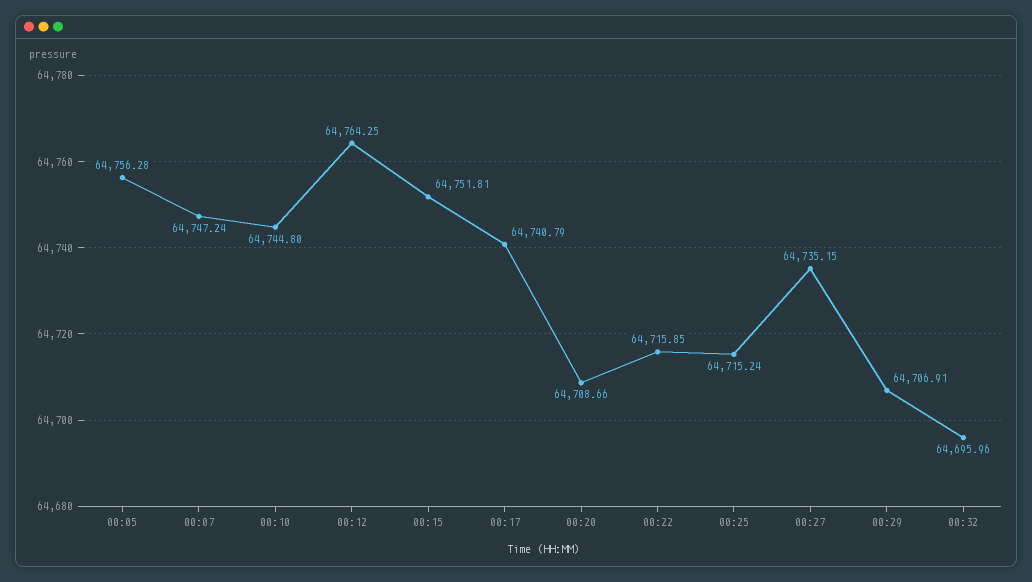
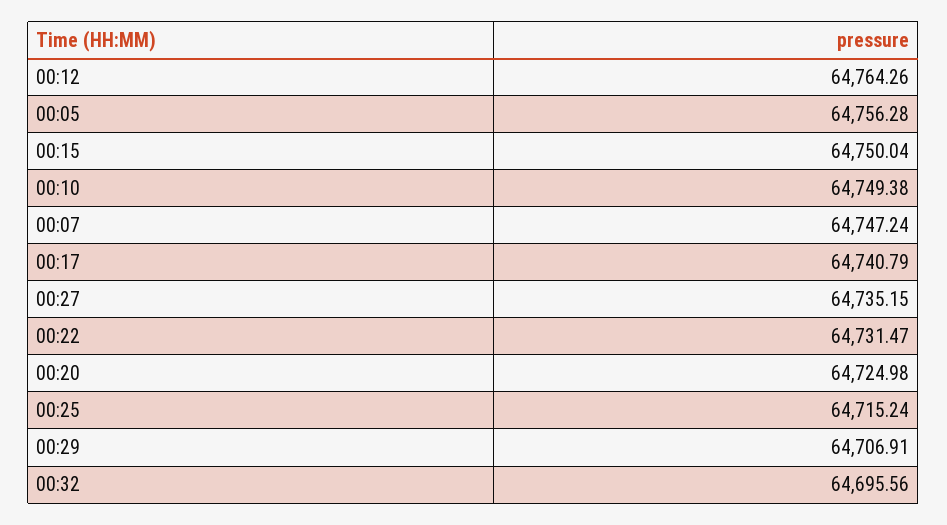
00:10: 64744.8 -> 64749.38
00:12: 64764.25 -> 64764.26
00:15: 64751.81 -> 64750.04
00:20: 64708.66 -> 64724.98
00:22: 64715.85 -> 64731.47
00:32: 64695.96 -> 64695.56

